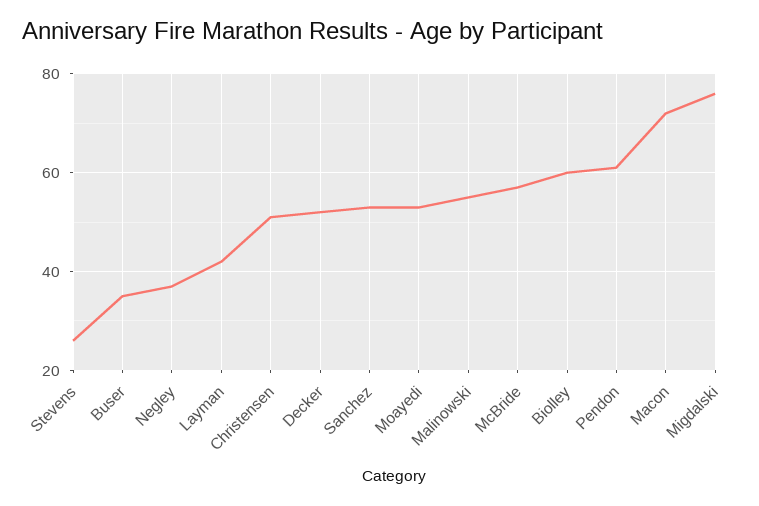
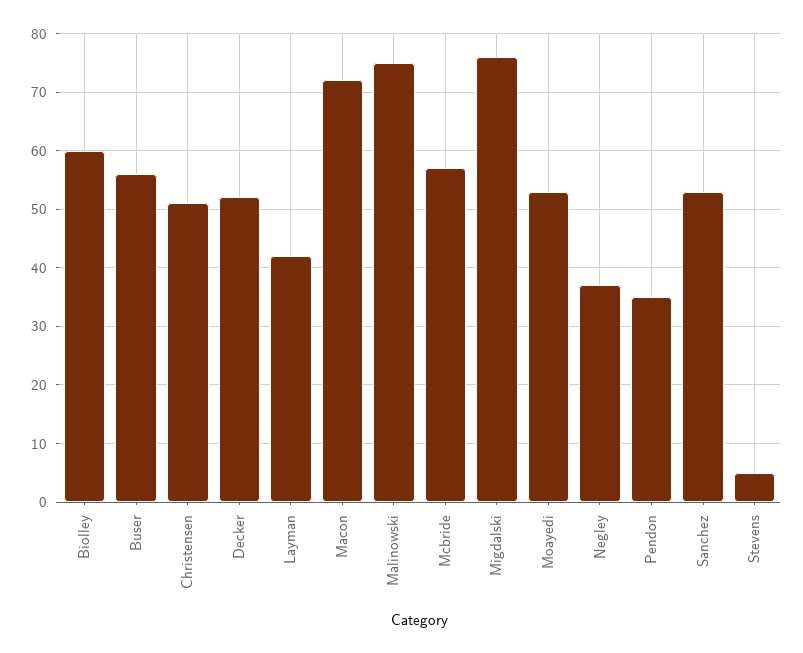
Stevens: 25 -> 5
Buser: 35 -> 55
Malinowski: 55 -> 75
Pendon: 60 -> 35

